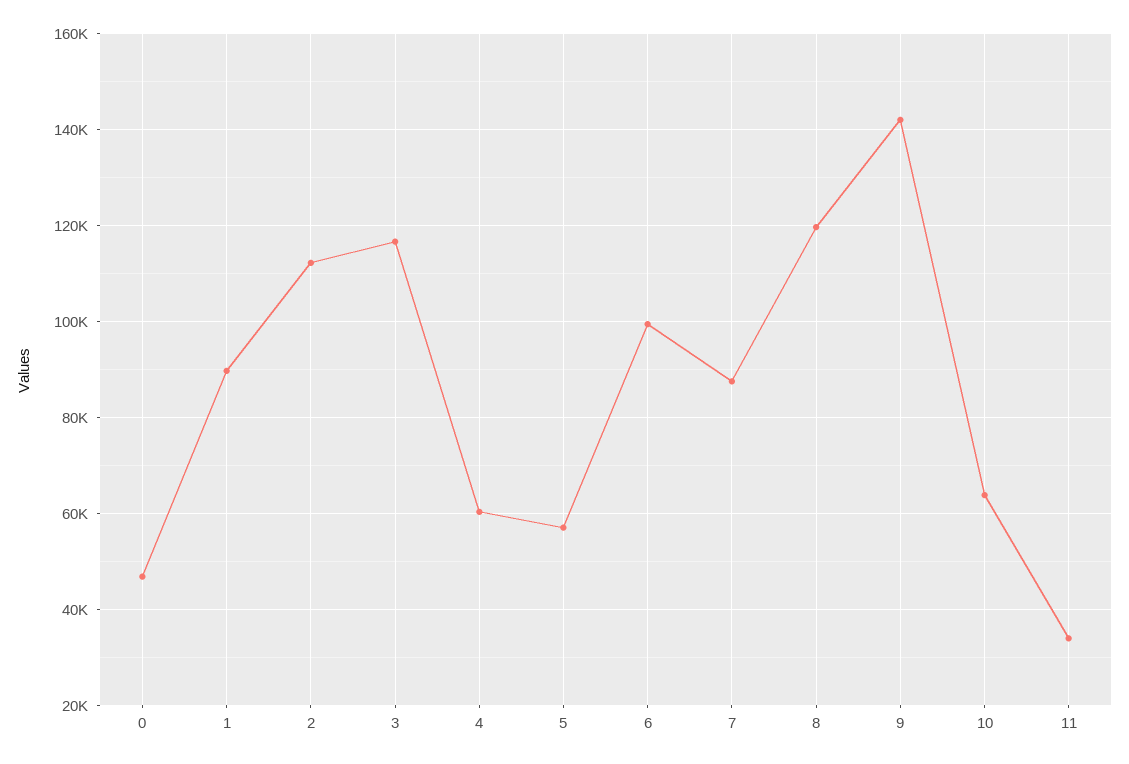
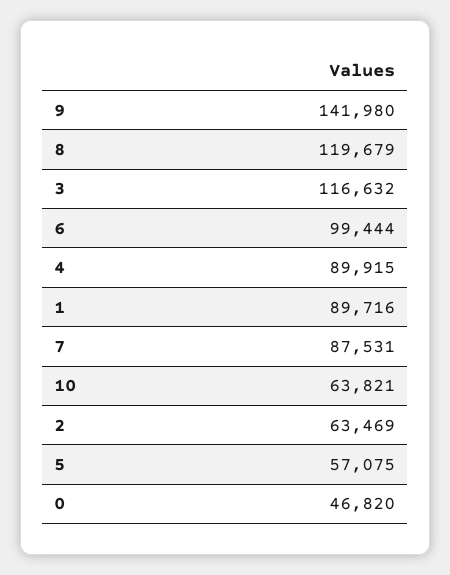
2: 112000 -> 63469
4: 60000 -> 89915
11: 34000 -> none

